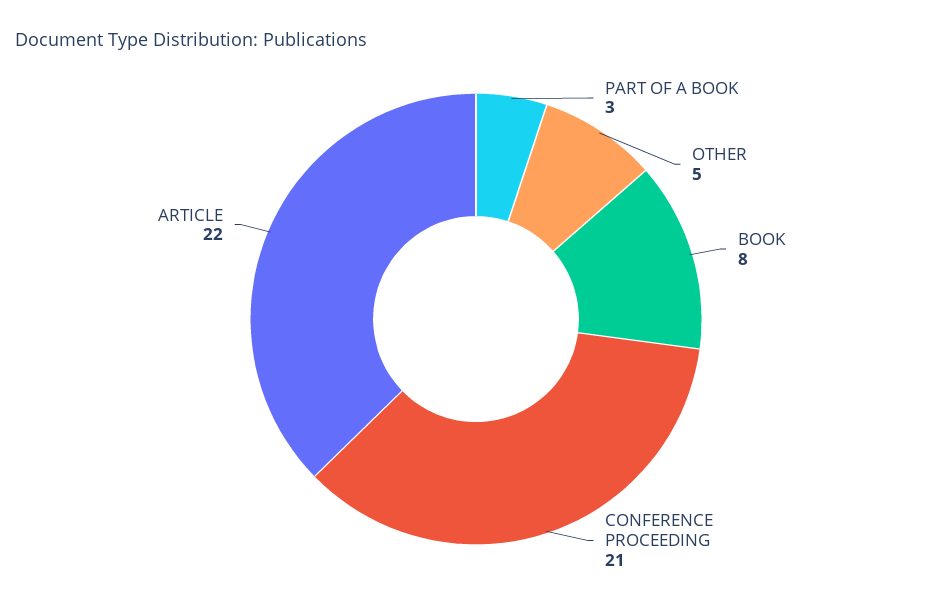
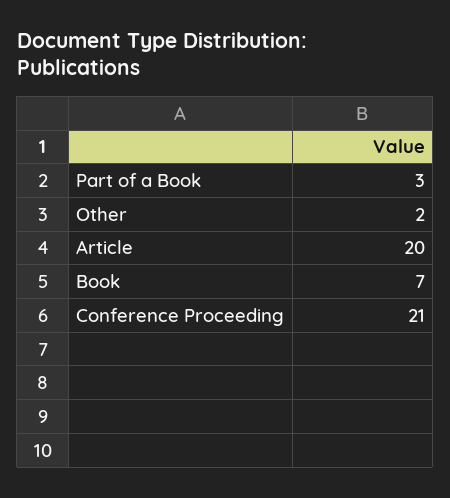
OTHER: 5 -> 2
BOOK: 8 -> 7
ARTICLE: 22 -> 20

